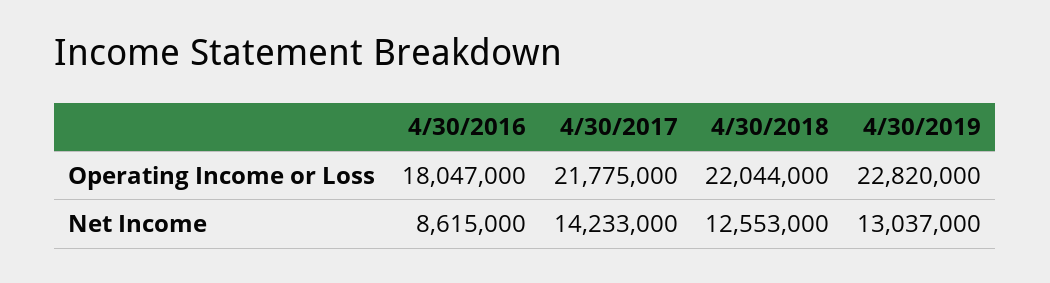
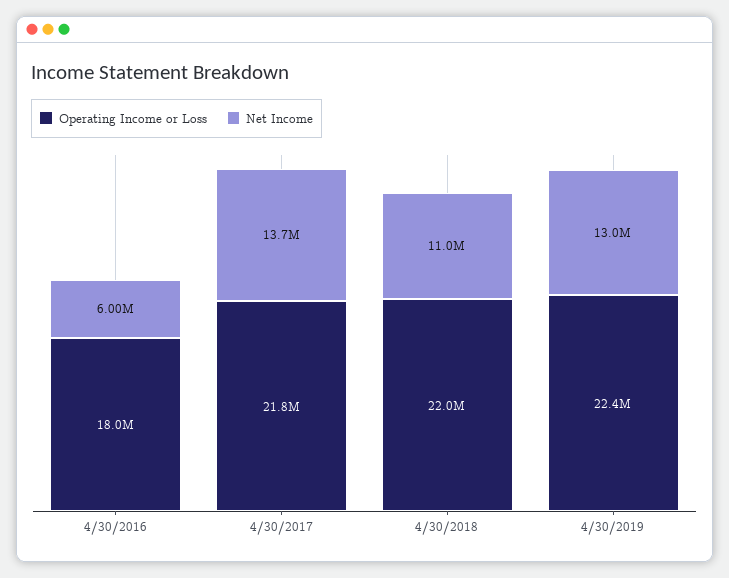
Operating Income or Loss, 4/30/2019: 22820000 -> 22400000
Net Income, 4/30/2016: 8615000 -> 6000000
Net Income, 4/30/2017: 14233000 -> 13700000
Net Income, 4/30/2018: 12553000 -> 11000000

